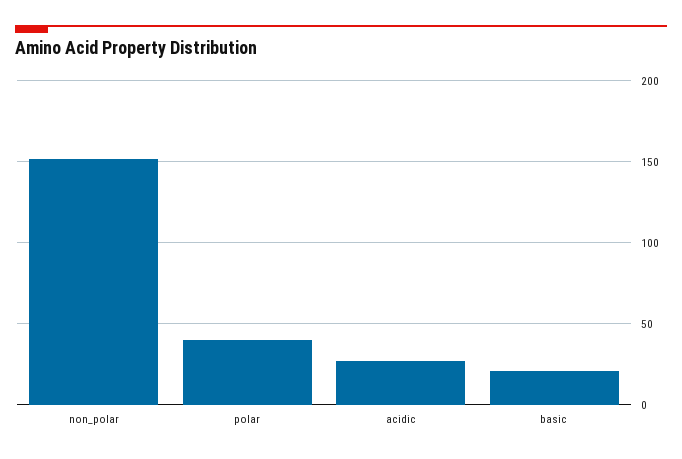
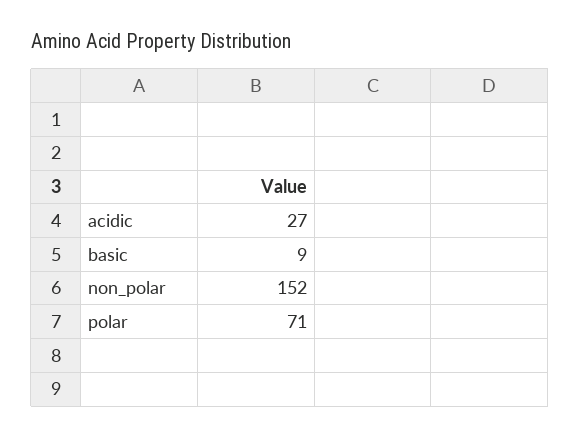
polar: 40 -> 71
basic: 20 -> 9

